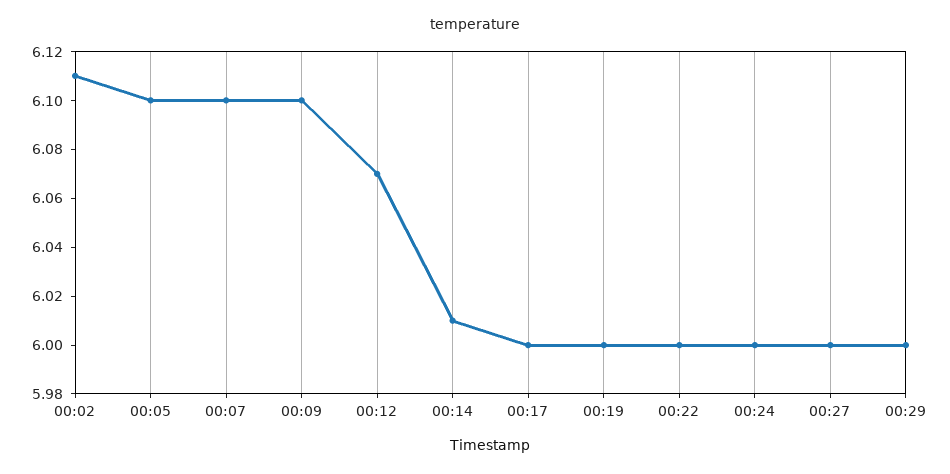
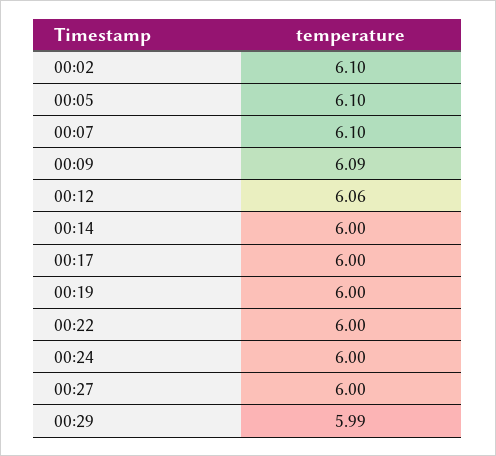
00:02: 6.11 -> 6.1
00:09: 6.1 -> 6.09
00:12: 6.07 -> 6.06
00:14: 6.01 -> 6
00:29: 6 -> 5.99

